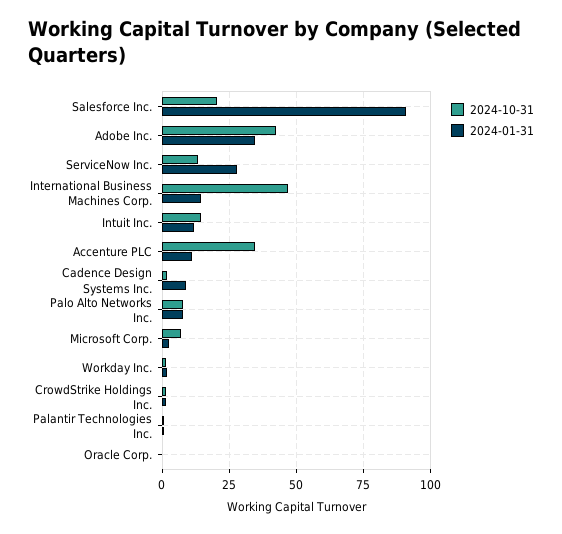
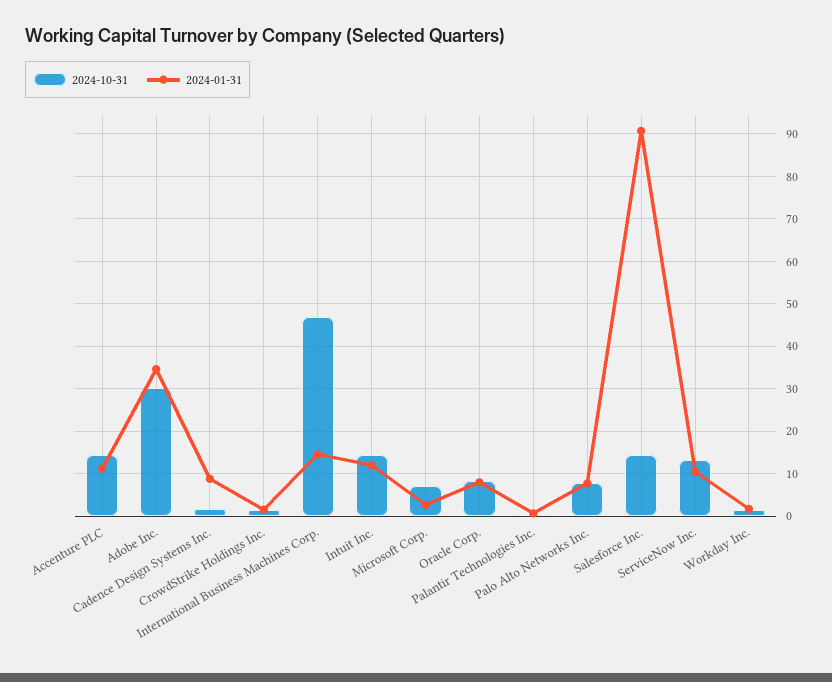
2024-10-31, Salesforce Inc.: 20 -> 14
2024-10-31, Adobe Inc.: 42.5 -> 30
2024-01-31, ServiceNow Inc.: 27.5 -> 10
2024-10-31, Accenture PLC: 35 -> 14
2024-10-31, Oracle Corp.: 0 -> 8
2024-01-31, Oracle Corp.: 0 -> 8

